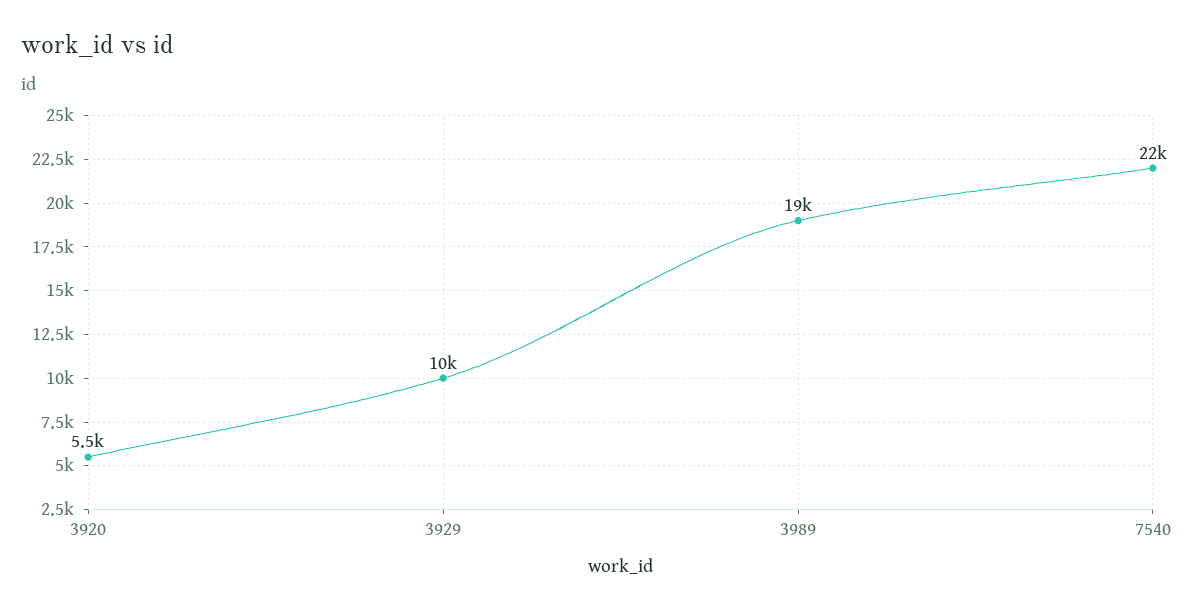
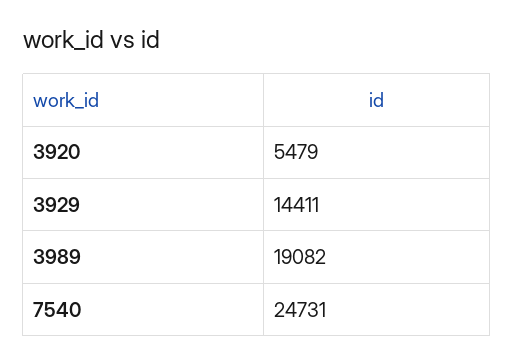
3929: 10000 -> 14411
7540: 22000 -> 24731

